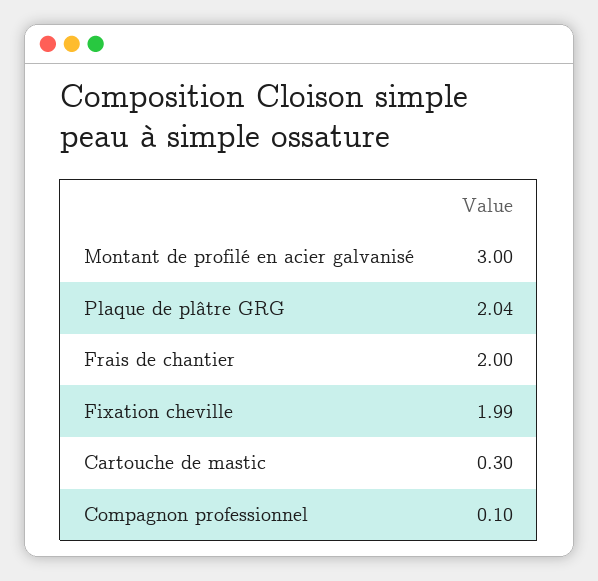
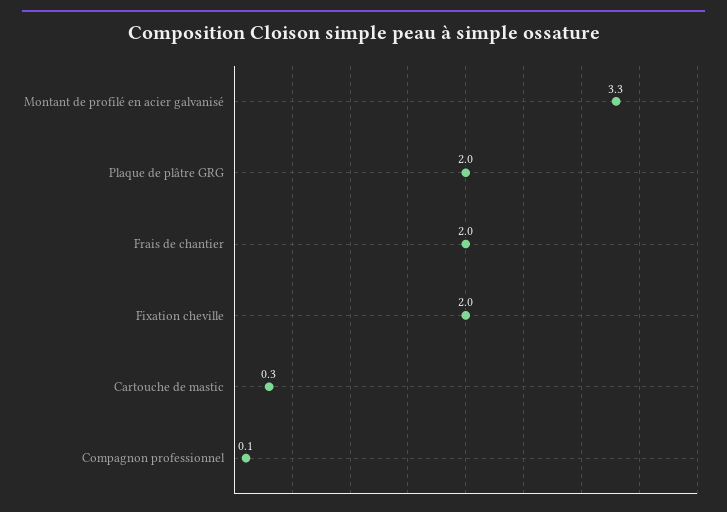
Montant de profilé en acier galvanisé: 3 -> 3.3

